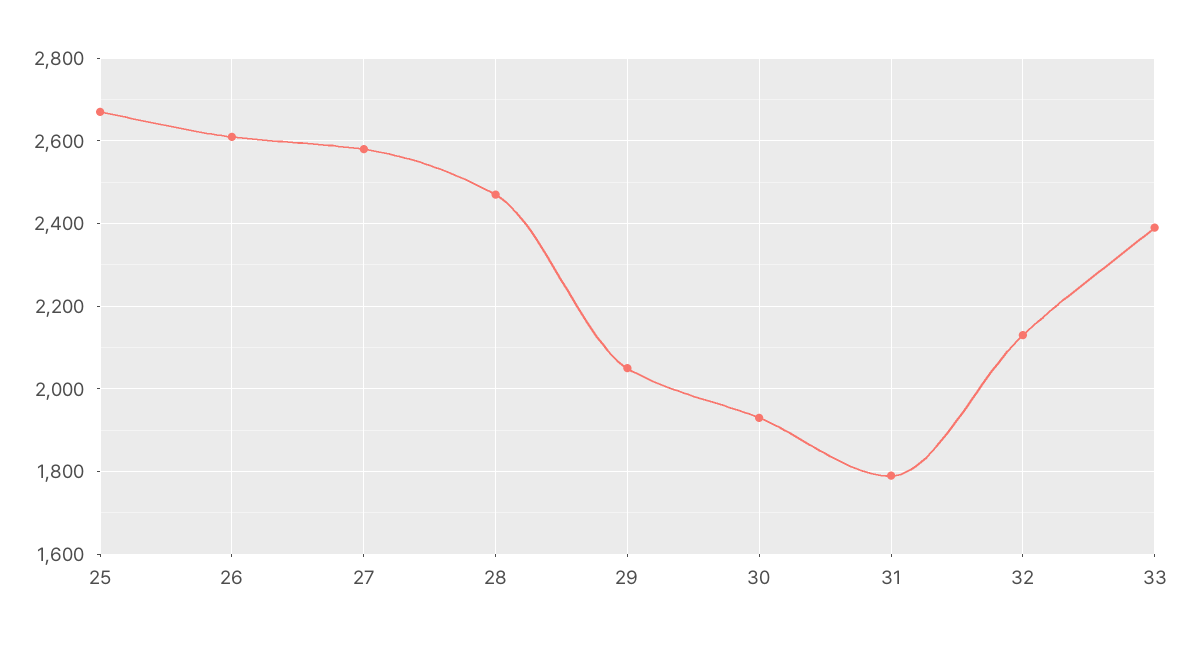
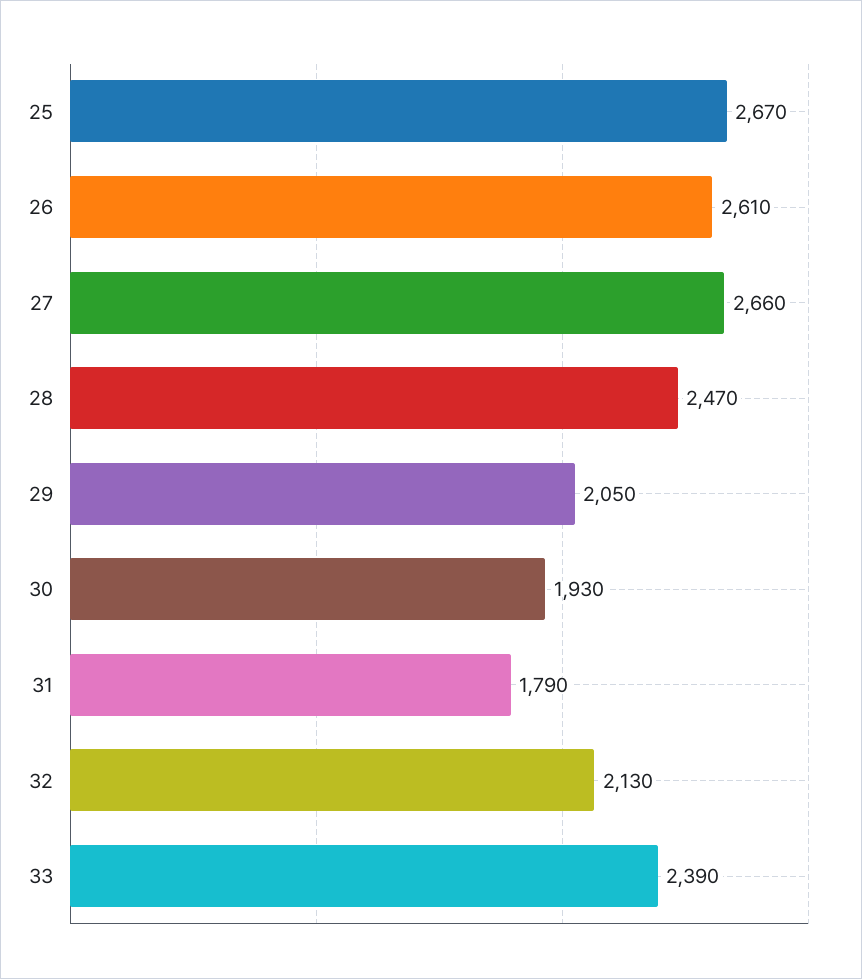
27: 2580 -> 2660

